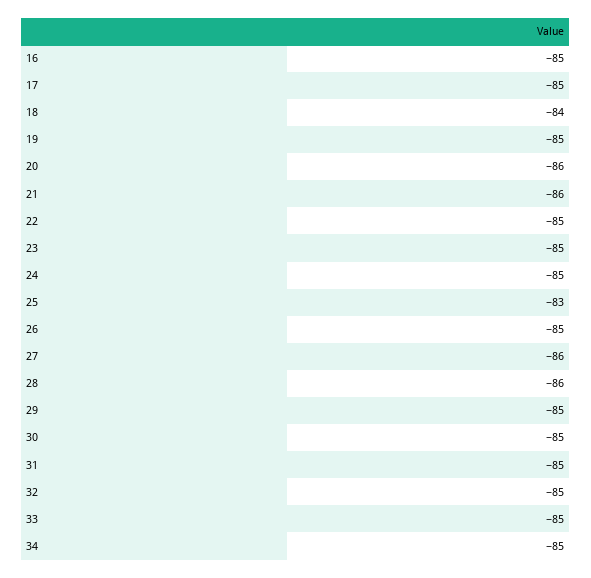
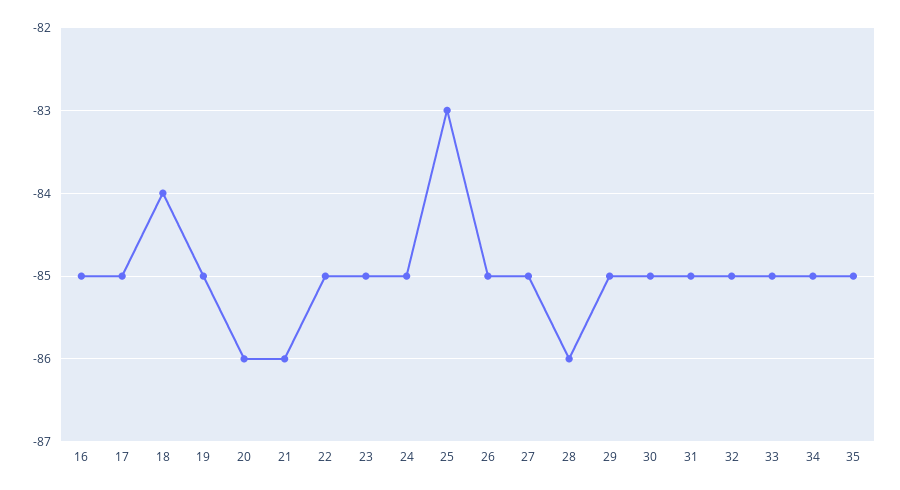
27: -86 -> -85
35: none -> -85

